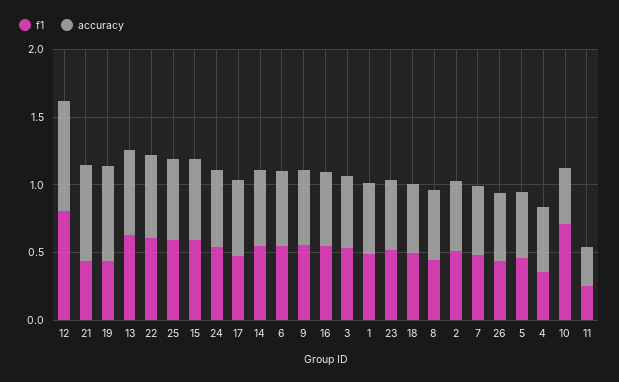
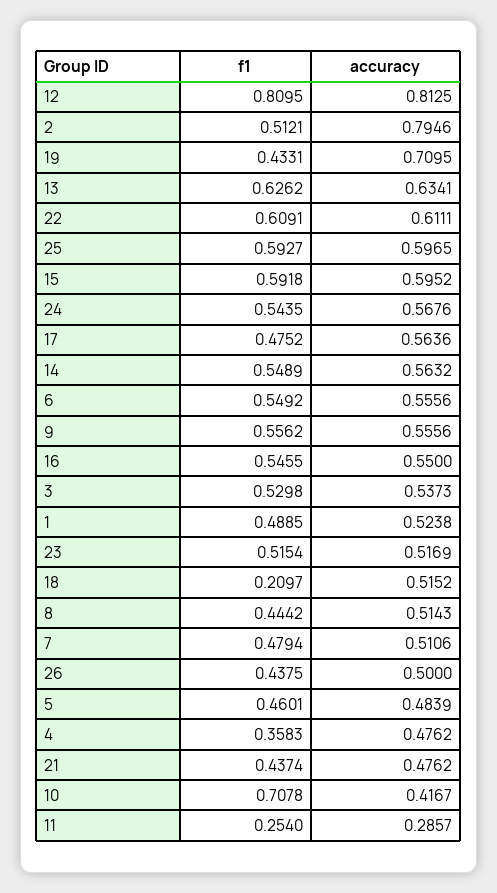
accuracy, 21: 0.7 -> 0.4762
f1, 18: 0.5 -> 0.2097
accuracy, 2: 0.5 -> 0.7946

